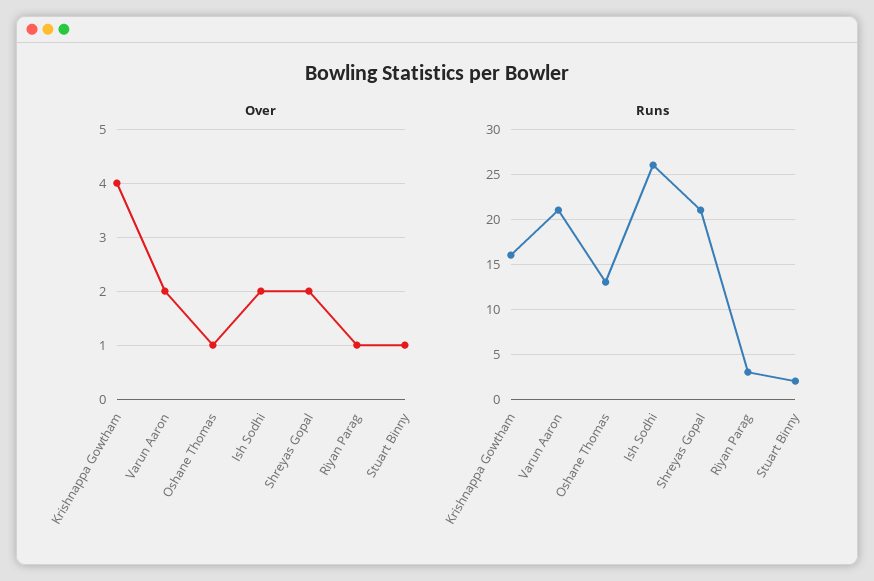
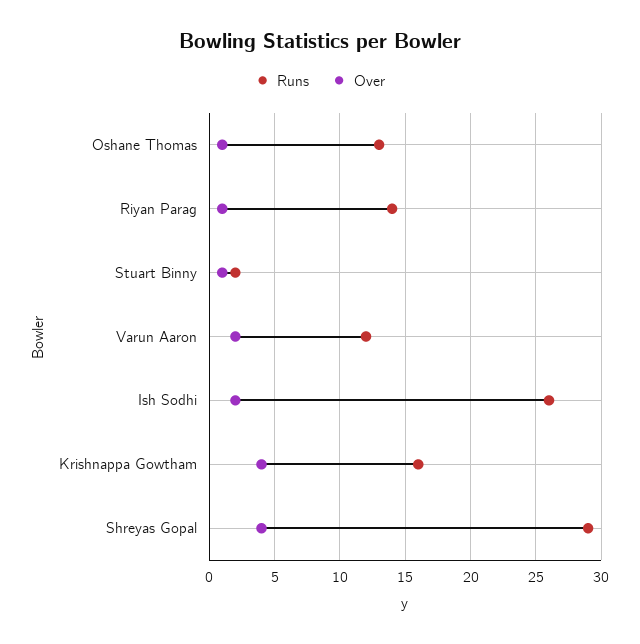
Over, Shreyas Gopal: 2 -> 4
Runs, Varun Aaron: 21 -> 12
Runs, Shreyas Gopal: 21 -> 29
Runs, Riyan Parag: 3 -> 14

